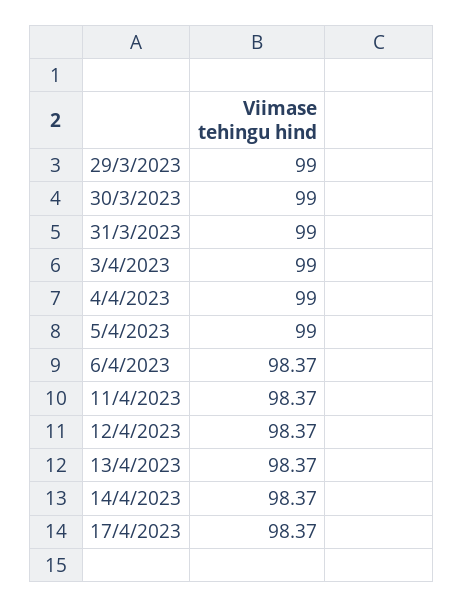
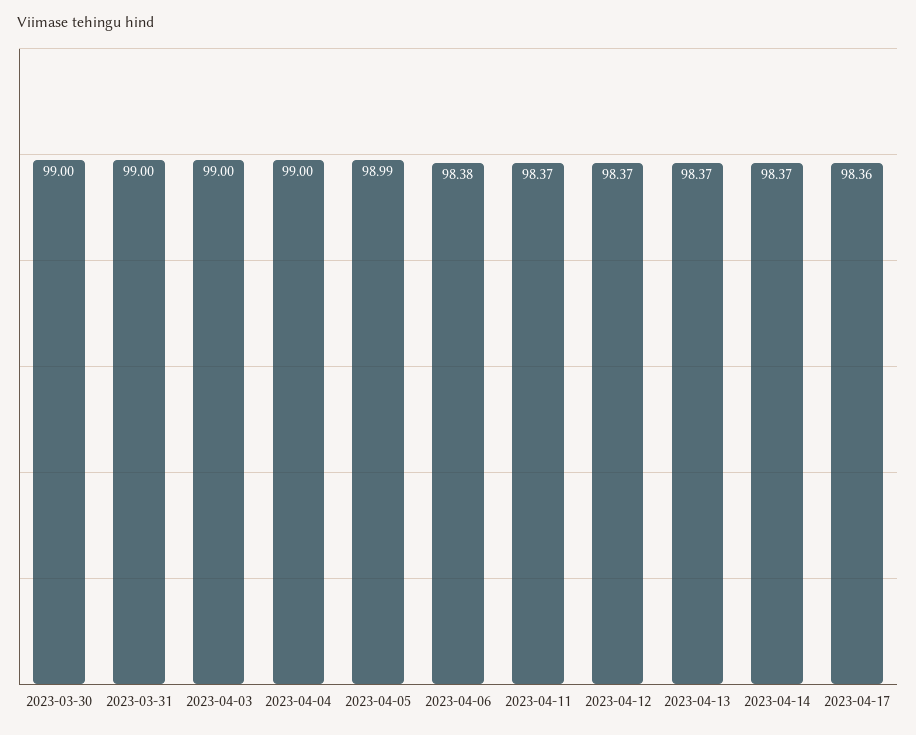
29/3/2023: 99 -> none
5/4/2023: 99 -> 98.99
6/4/2023: 98.37 -> 98.38
17/4/2023: 98.37 -> 98.36

